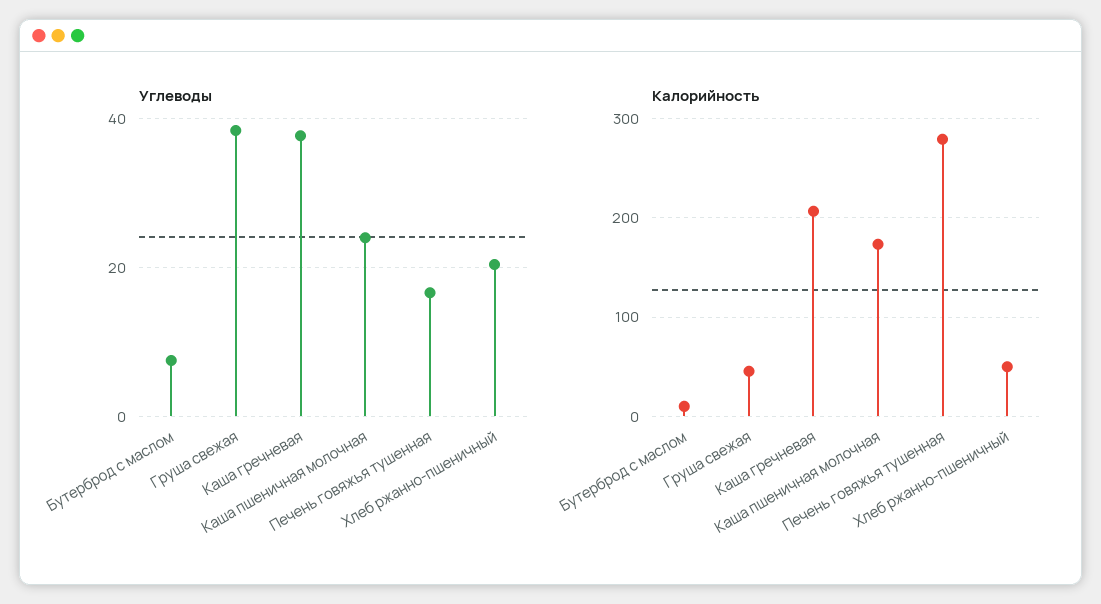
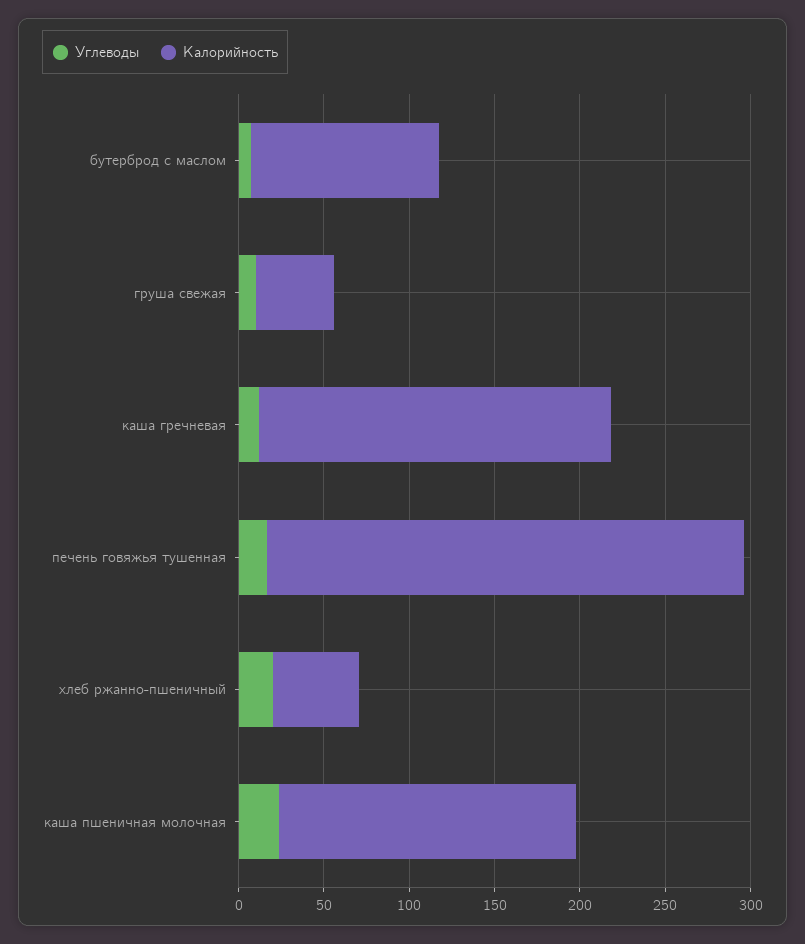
Углеводы, Груша свежая: 38 -> 10
Углеводы, Каша гречневая: 38 -> 10
Калорийность, Бутерброд с маслом: 10 -> 110

